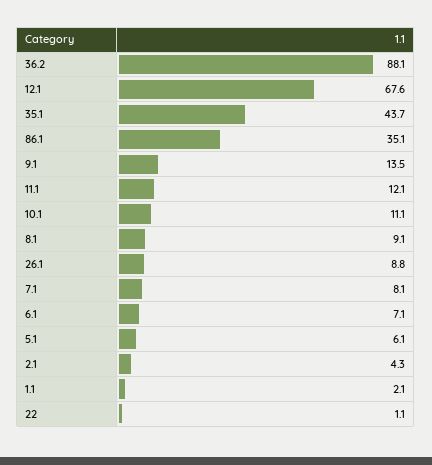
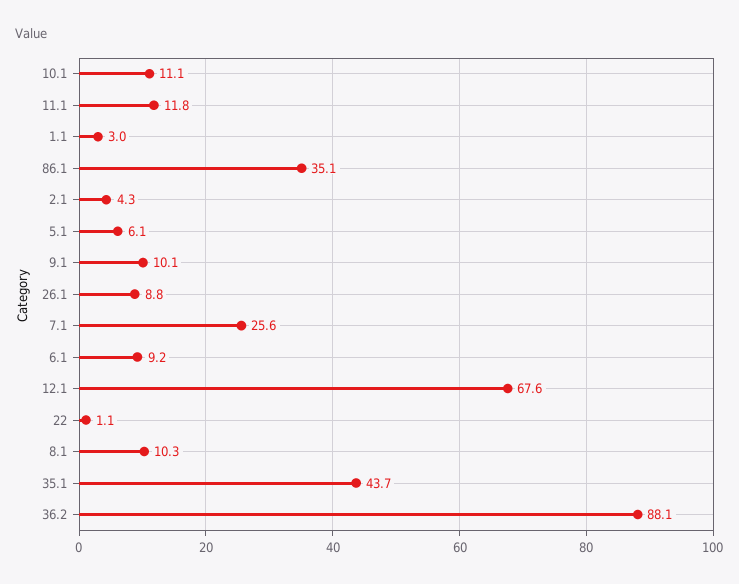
9.1: 13.5 -> 10.1
11.1: 12.1 -> 11.8
8.1: 9.1 -> 10.3
7.1: 8.1 -> 25.6
6.1: 7.1 -> 9.2
1.1: 2.1 -> 3

